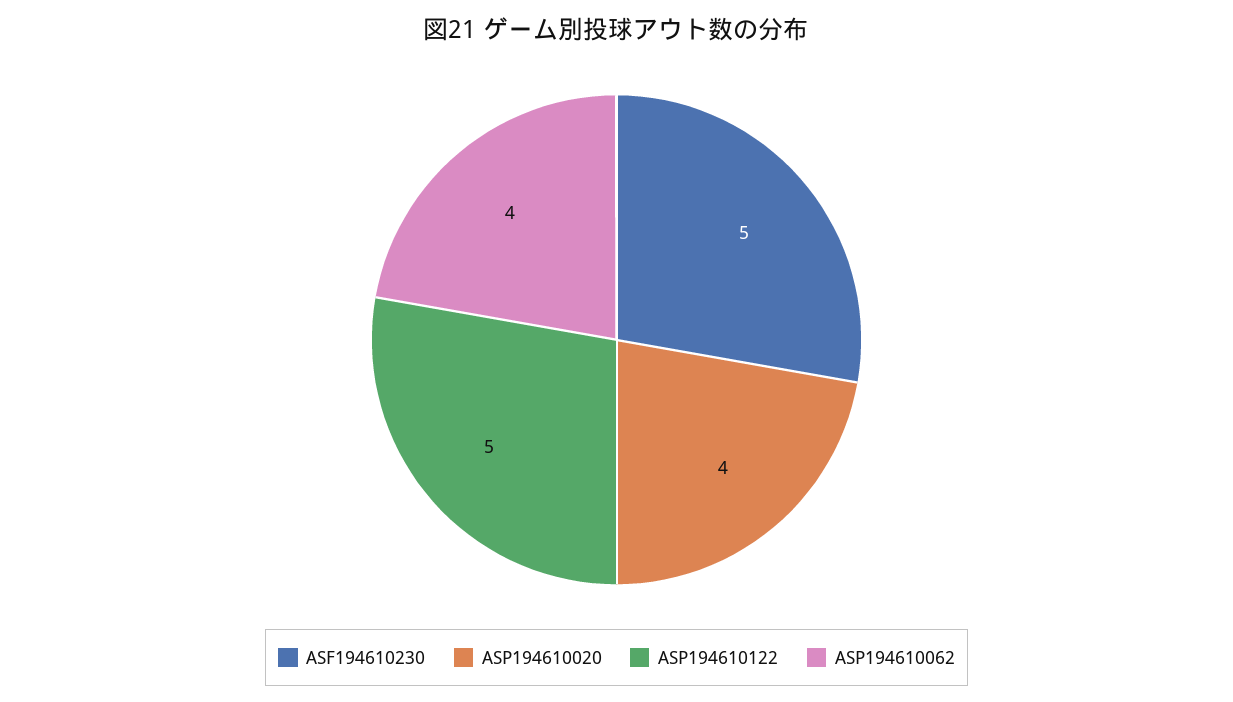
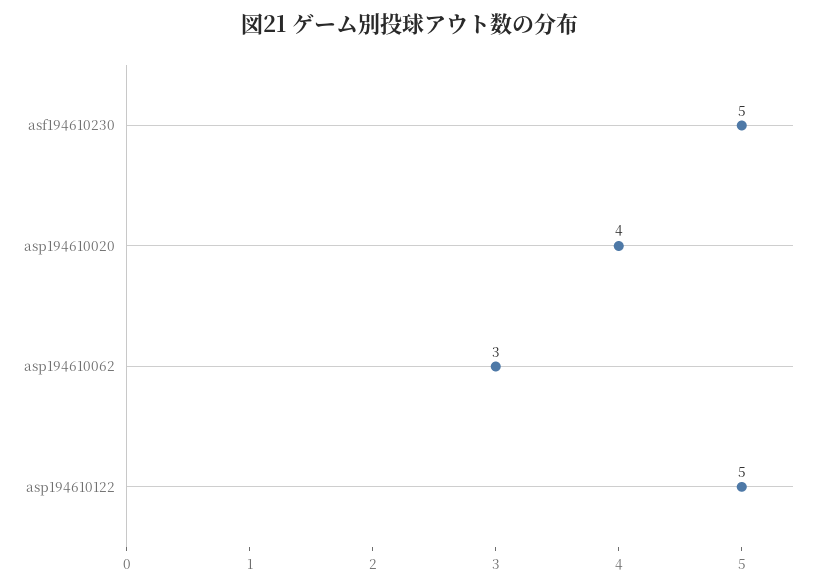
ASP194610062: 4 -> 3

